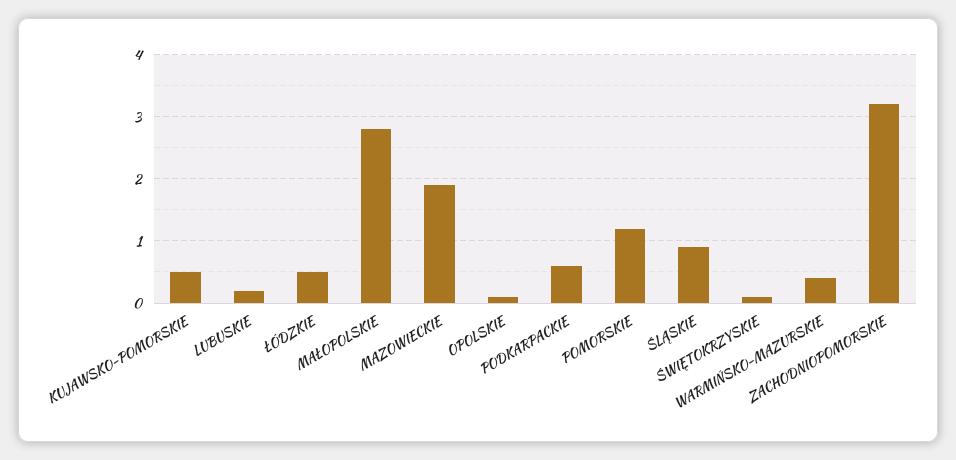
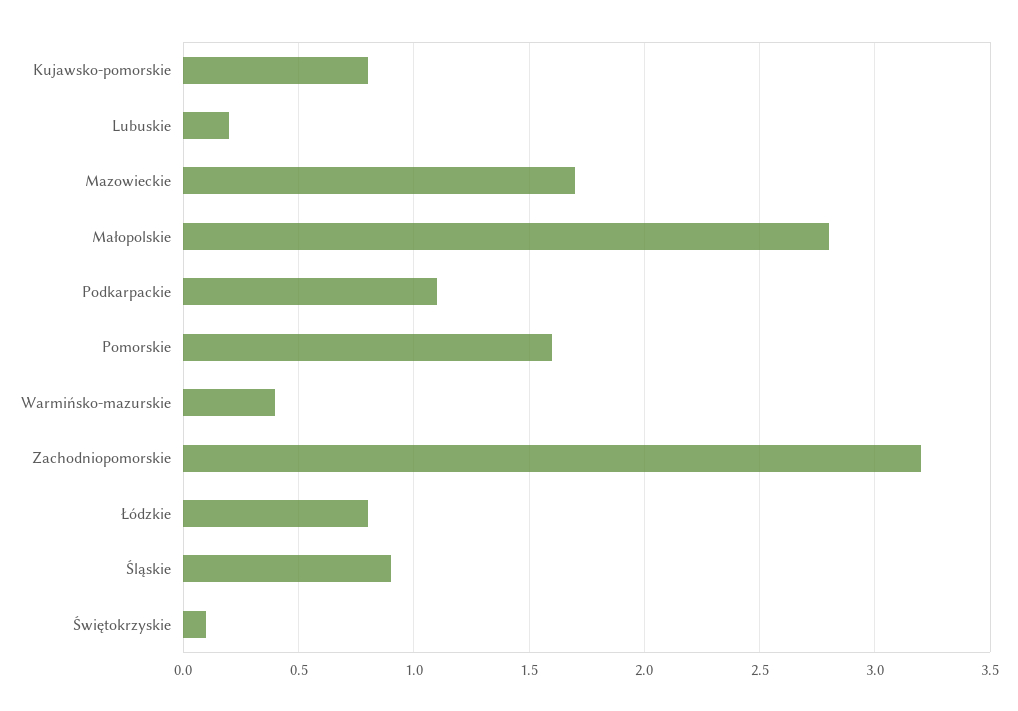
KUJAWSKO-POMORSKIE: 0.5 -> 0.8
ŁÓDZKIE: 0.5 -> 0.8
MAZOWIECKIE: 1.9 -> 1.7
OPOLSKIE: 0.1 -> none
PODKARPACKIE: 0.6 -> 1.1
POMORSKIE: 1.2 -> 1.6

